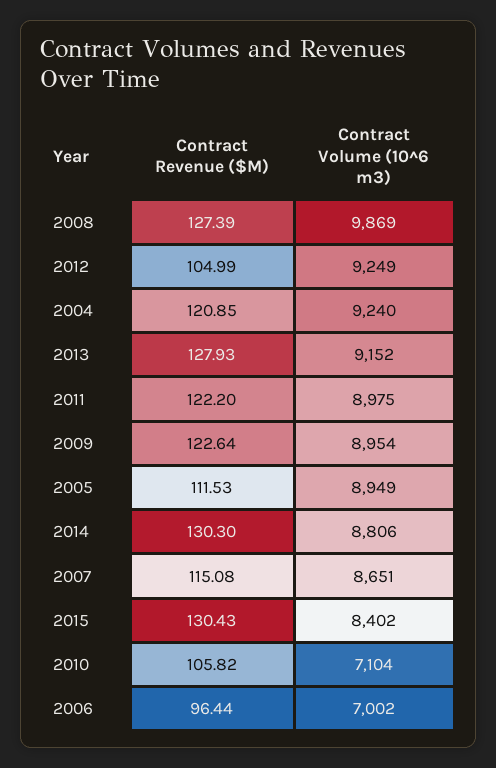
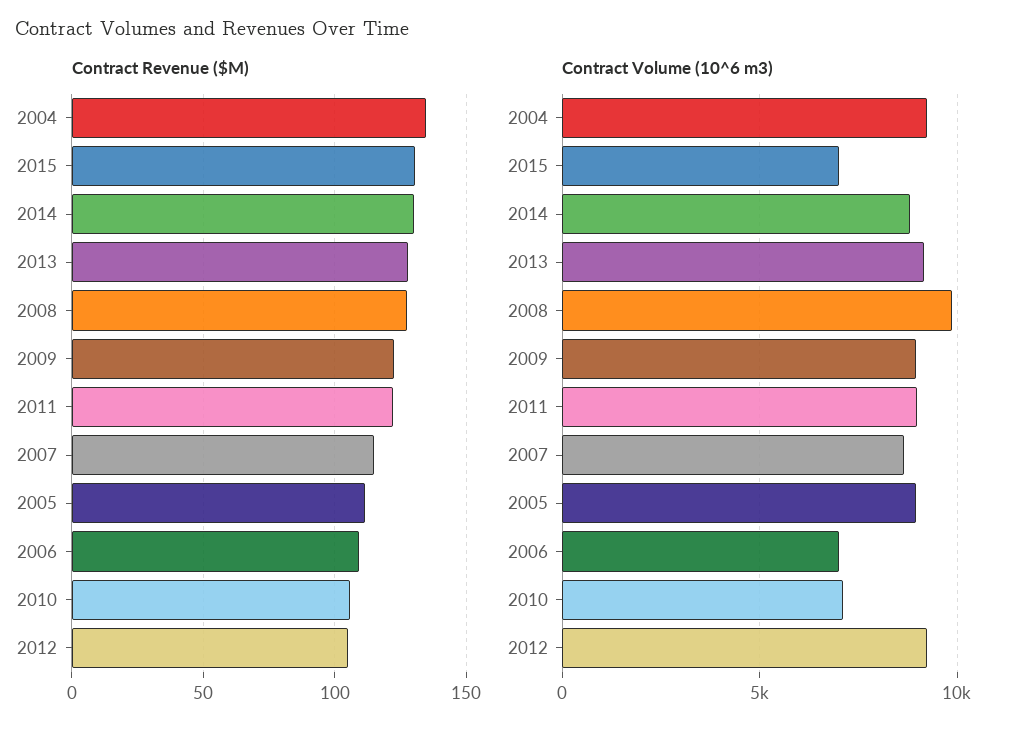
Contract Revenue ($M), 2004: 120.85 -> 135
Contract Volume (10^6 m3), 2015: 8402 -> 7000
Contract Revenue ($M), 2006: 96.44 -> 110

